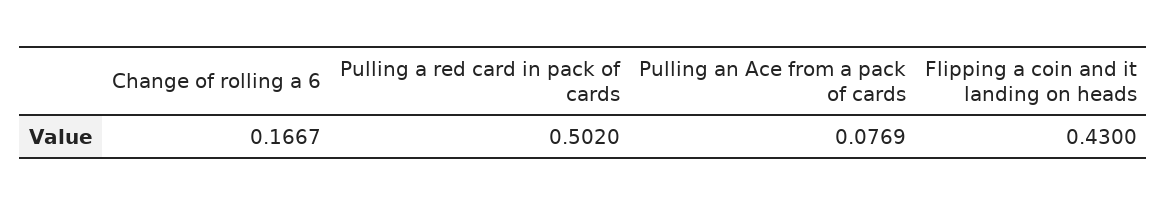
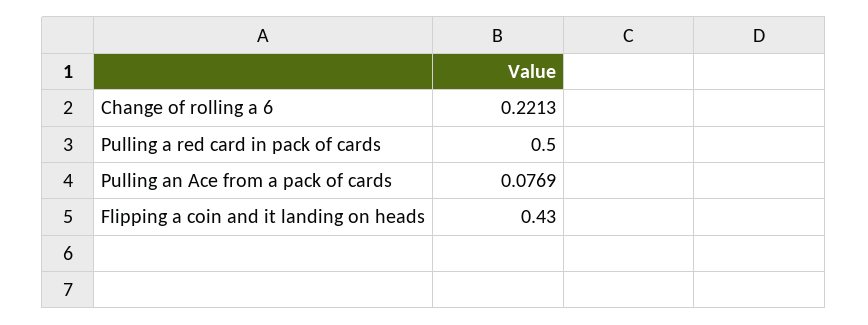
Change of rolling a 6: 0.1667 -> 0.2213
Pulling a red card in pack of cards: 0.502 -> 0.5

